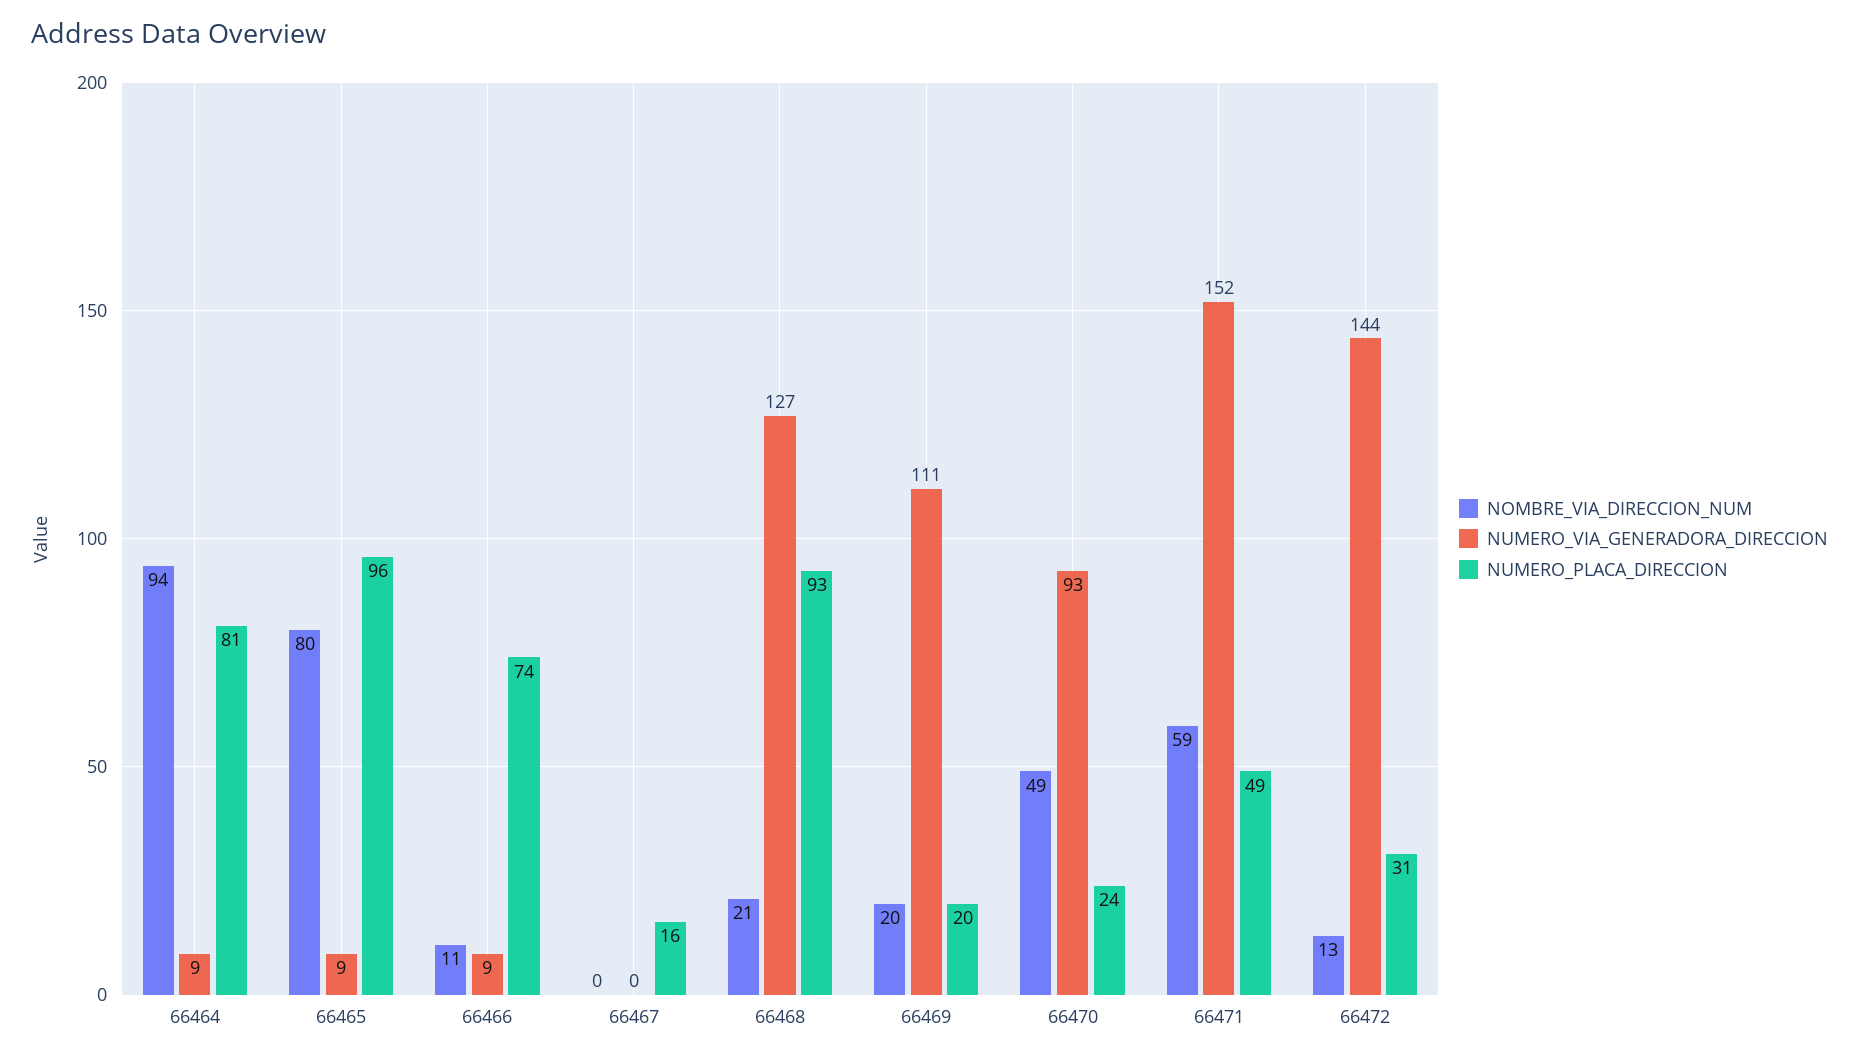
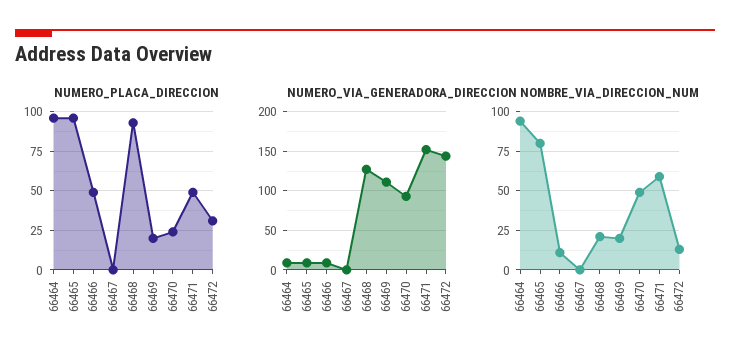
NUMERO_PLACA_DIRECCION, 66464: 81 -> 95
NUMERO_PLACA_DIRECCION, 66466: 74 -> 50
NUMERO_PLACA_DIRECCION, 66467: 16 -> 0

